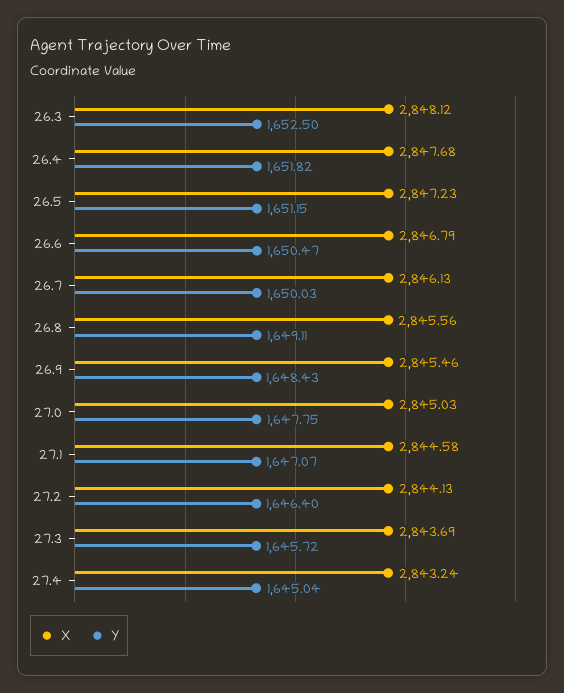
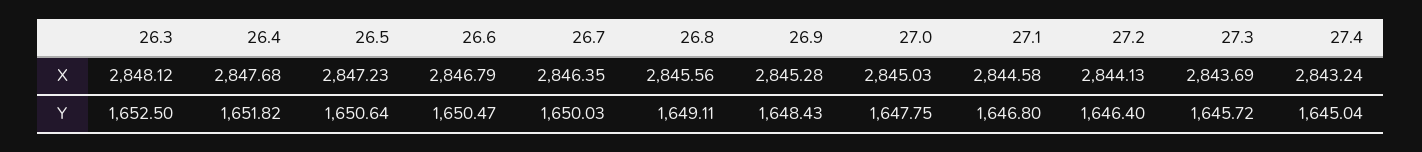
Y, 26.5: 1651.15 -> 1650.64
X, 26.7: 2846.13 -> 2846.35
X, 26.9: 2845.46 -> 2845.28
Y, 27.1: 1647.07 -> 1646.8

